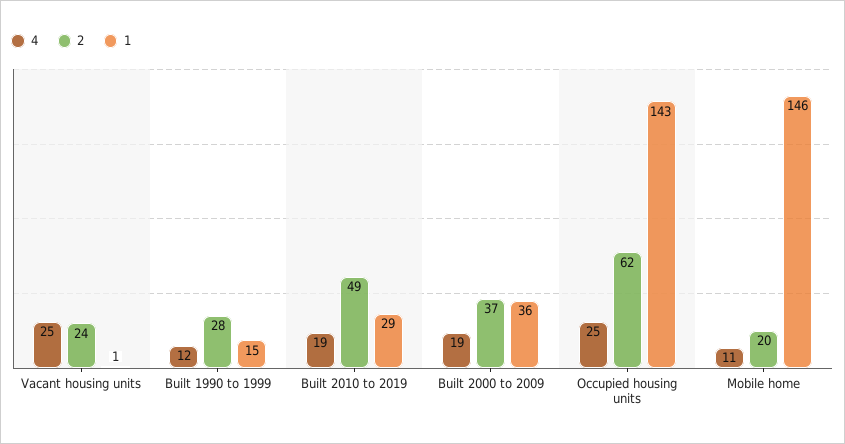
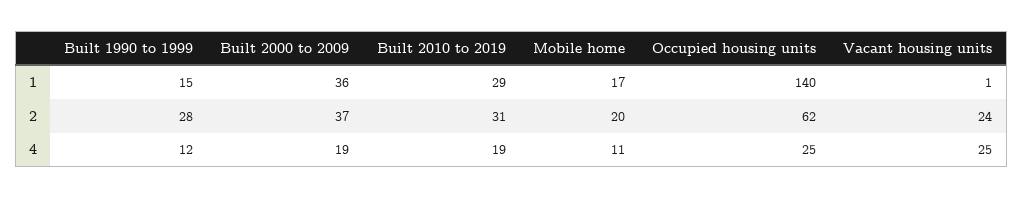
2, Built 2010 to 2019: 49 -> 31
1, Occupied housing units: 143 -> 140
1, Mobile home: 146 -> 17

